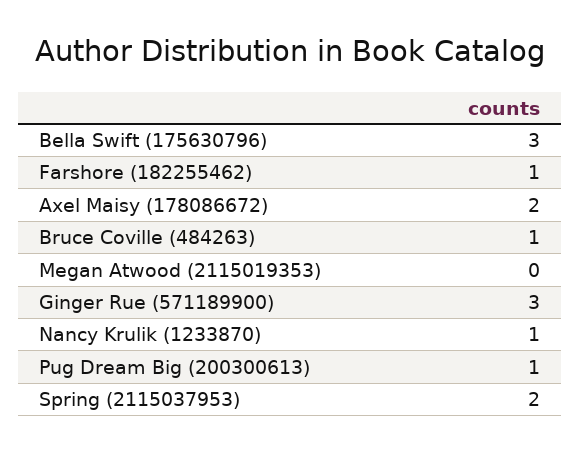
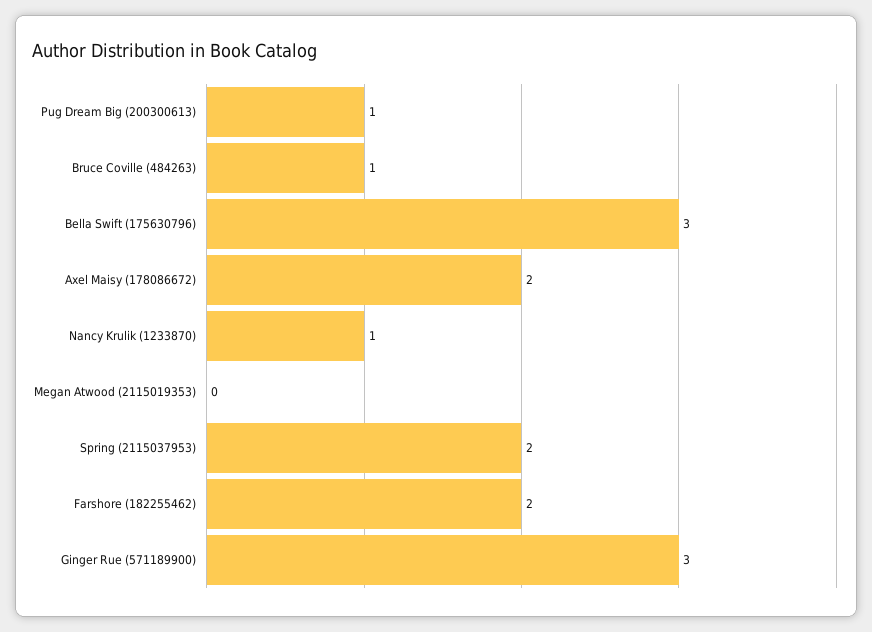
Farshore (182255462): 1 -> 2

